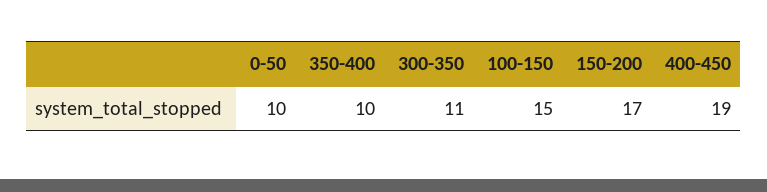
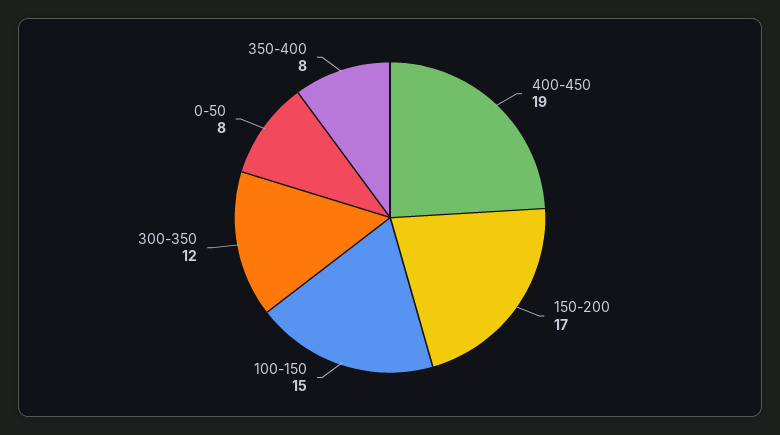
0-50: 10 -> 8
350-400: 10 -> 8
300-350: 11 -> 12

